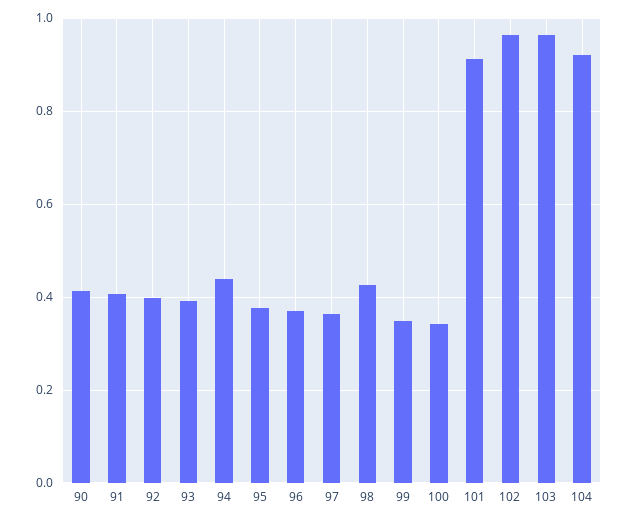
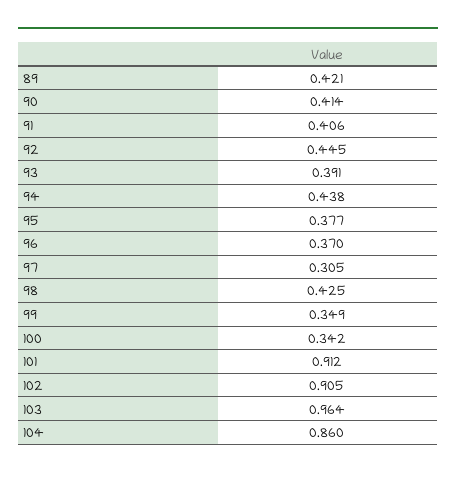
92: 0.4 -> 0.445
97: 0.36 -> 0.305
102: 0.96 -> 0.905
104: 0.92 -> 0.86
89: none -> 0.421

